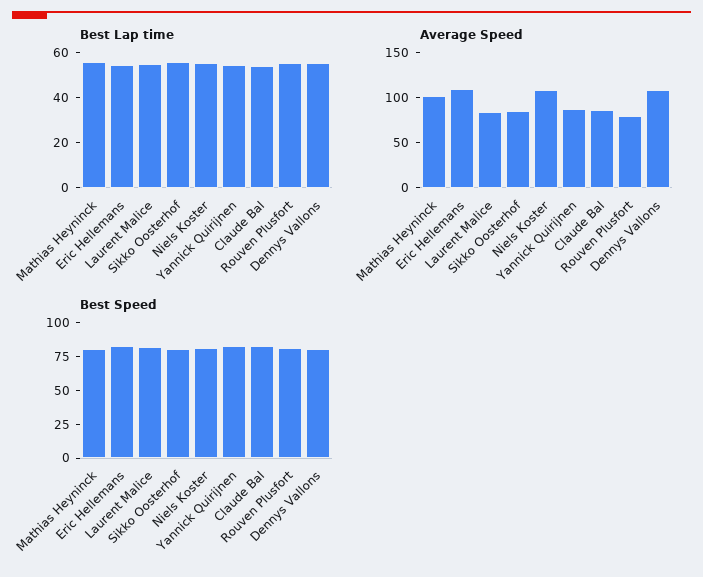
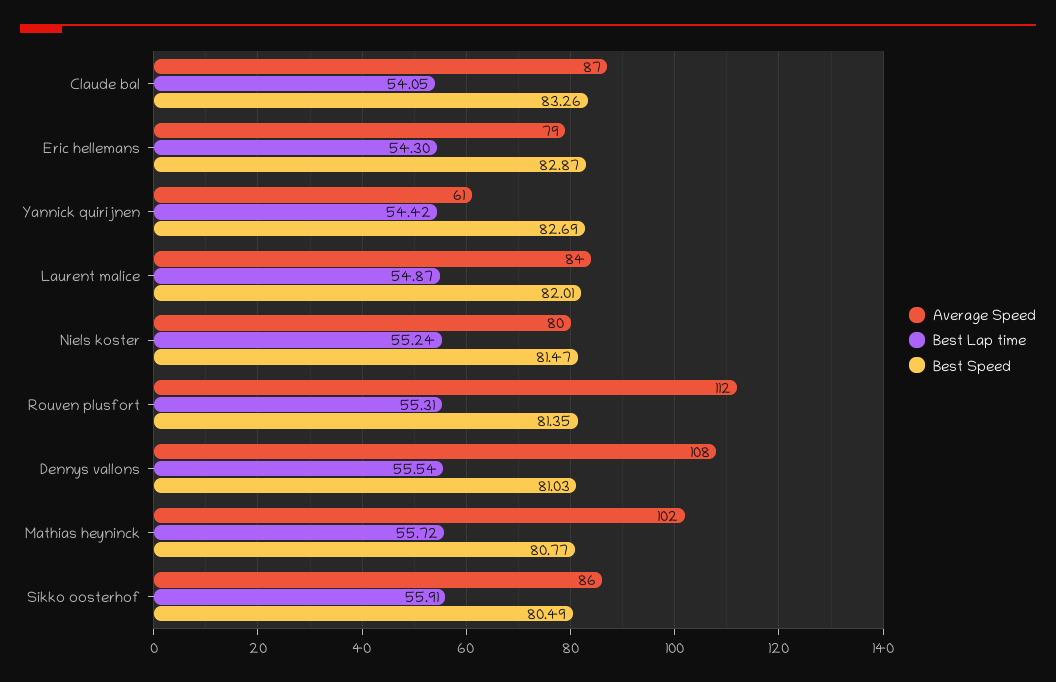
Average Speed, Eric Hellemans: 110 -> 79
Average Speed, Niels Koster: 110 -> 80
Average Speed, Yannick Quirijnen: 90 -> 61
Average Speed, Rouven Plusfort: 80 -> 112

